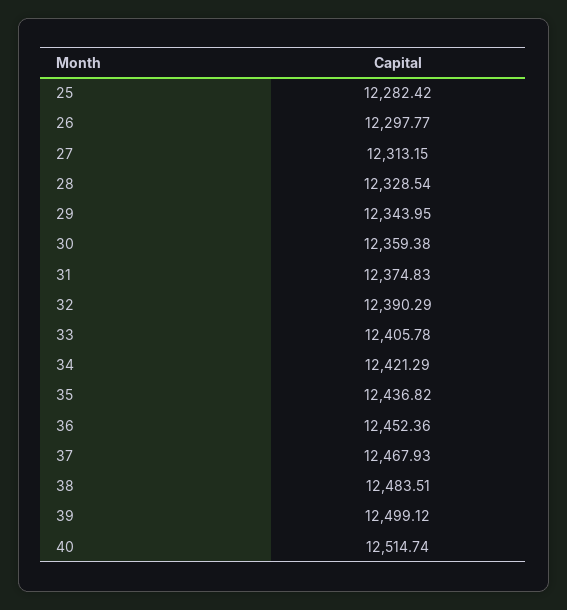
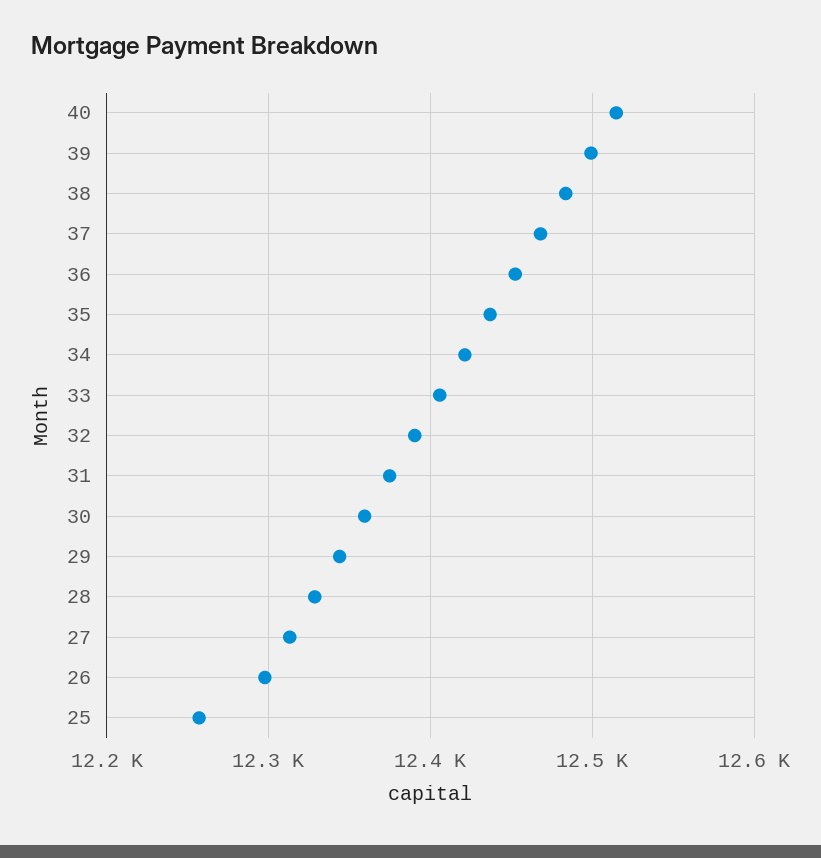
25: 12282.42 -> 12260

